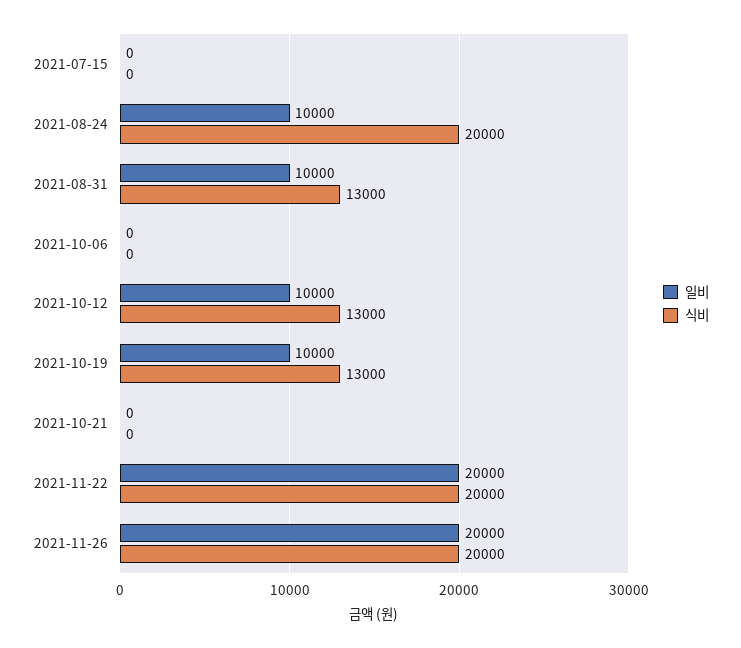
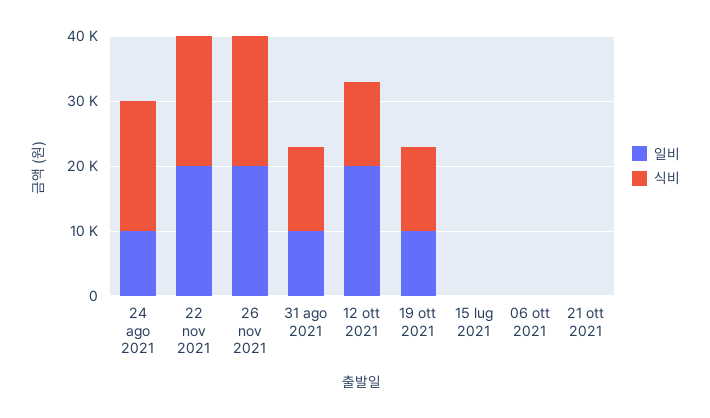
일비, 2021-10-12: 10000 -> 20000

